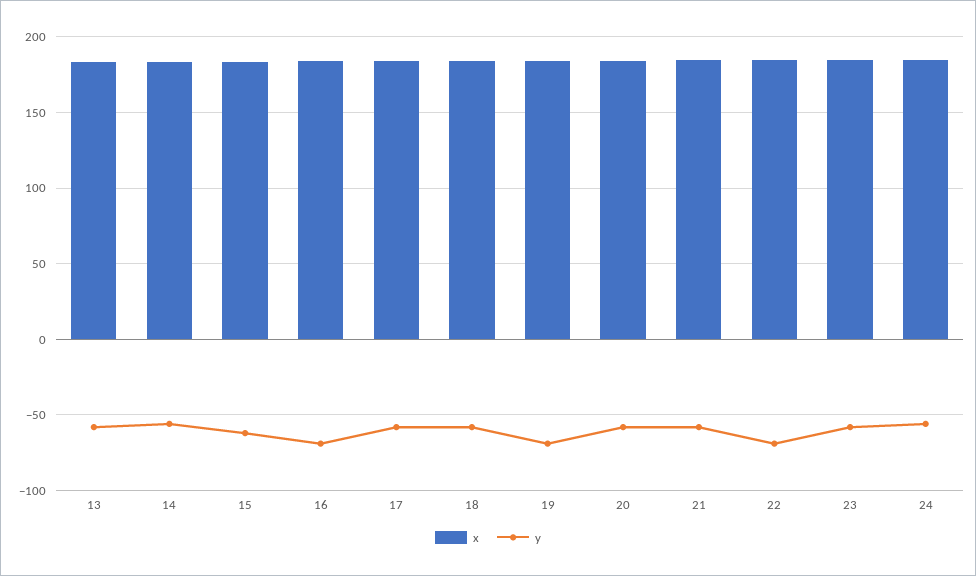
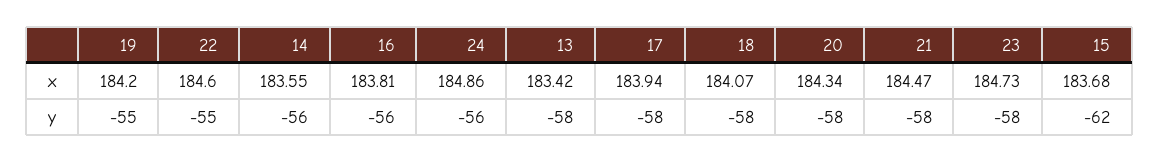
y, 16: -70 -> -56
y, 19: -70 -> -55
y, 22: -70 -> -55

